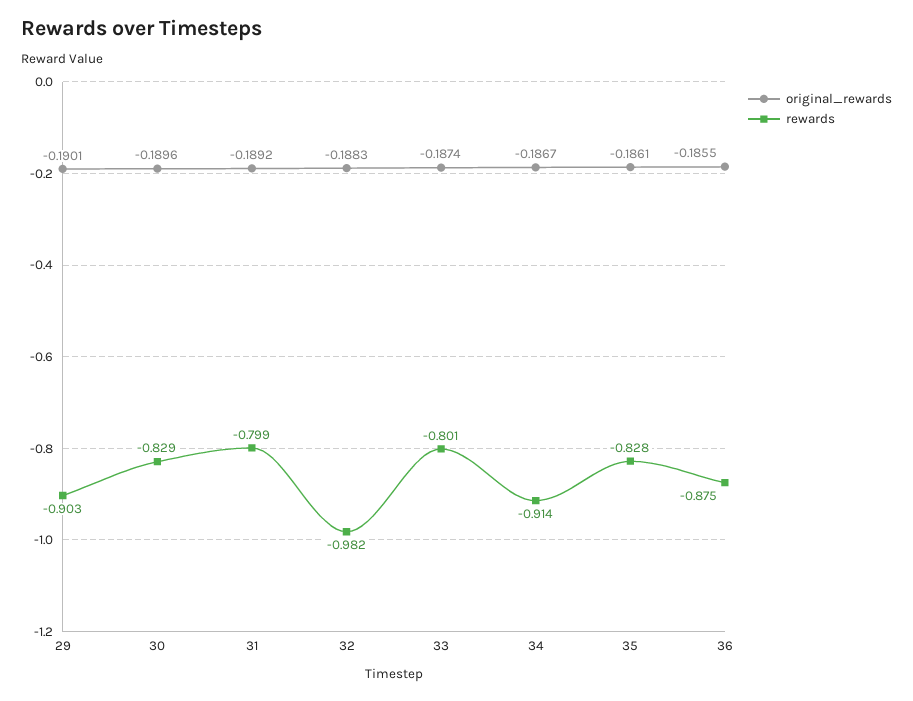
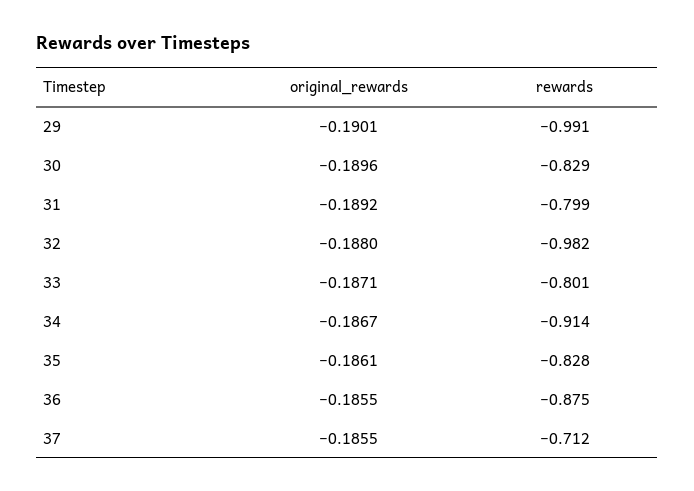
rewards, 29: -0.903 -> -0.991
original_rewards, 32: -0.1883 -> -0.188
original_rewards, 33: -0.1874 -> -0.1871
original_rewards, 37: none -> -0.1855
rewards, 37: none -> -0.712

